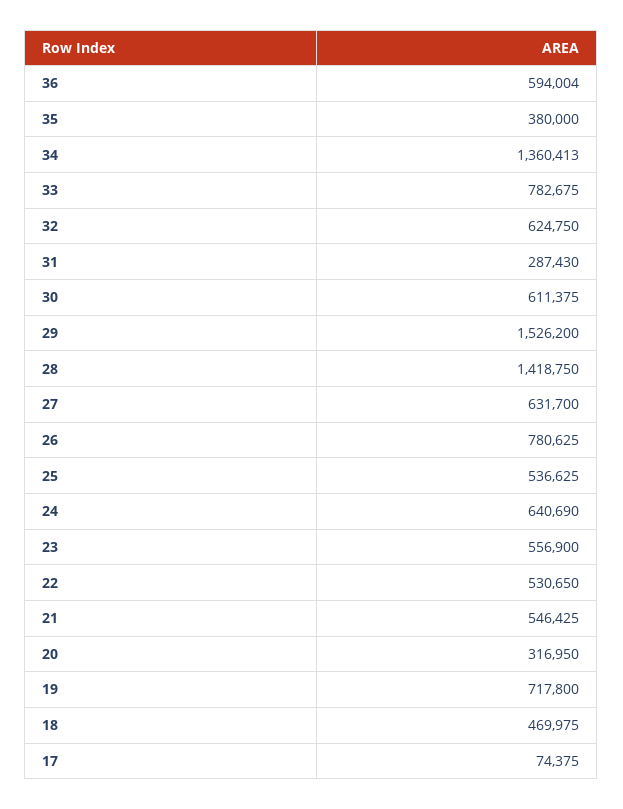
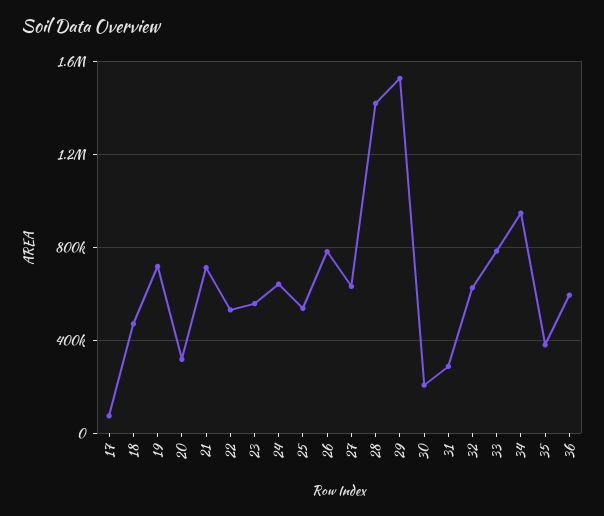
34: 1360413 -> 950000
30: 611375 -> 200000
21: 546425 -> 700000

